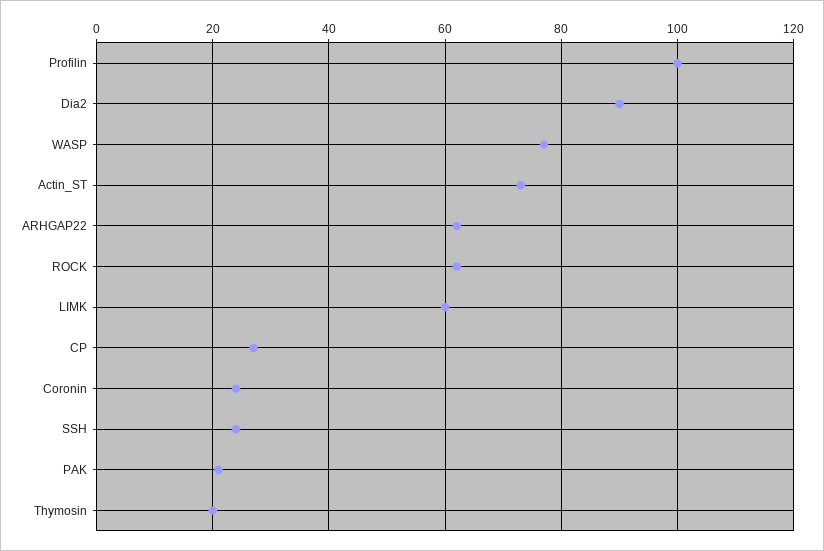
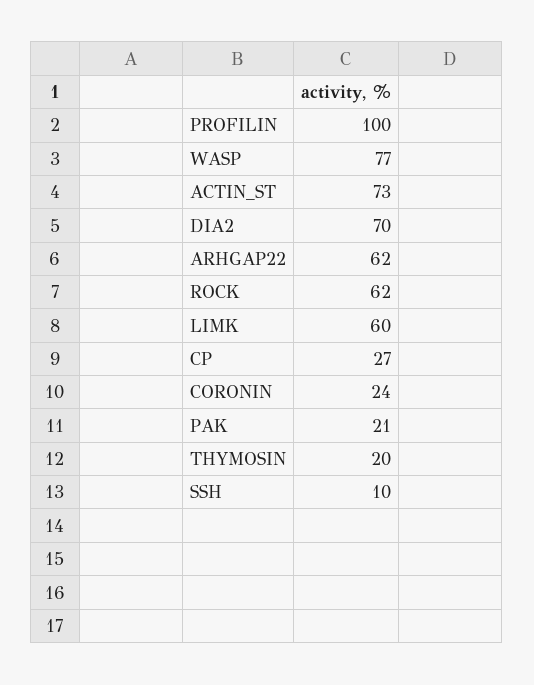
Dia2: 90 -> 70
SSH: 25 -> 10

